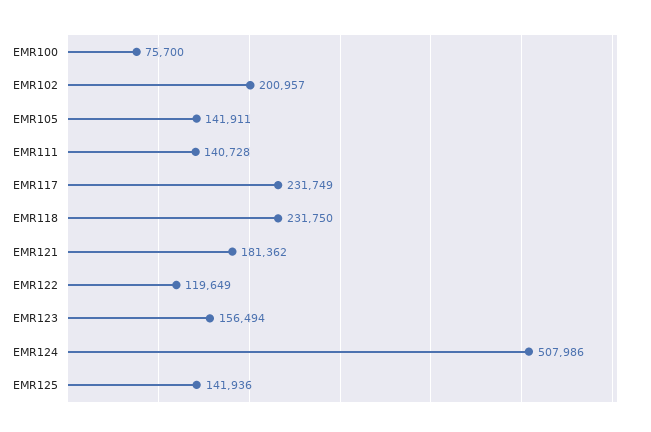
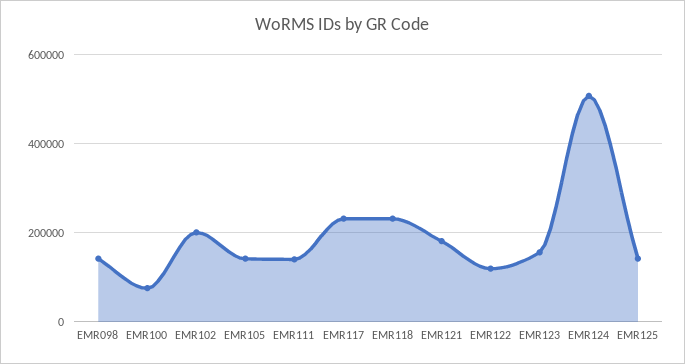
EMR098: none -> 140000

